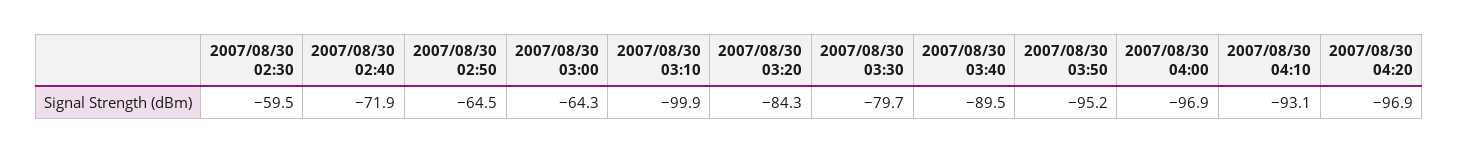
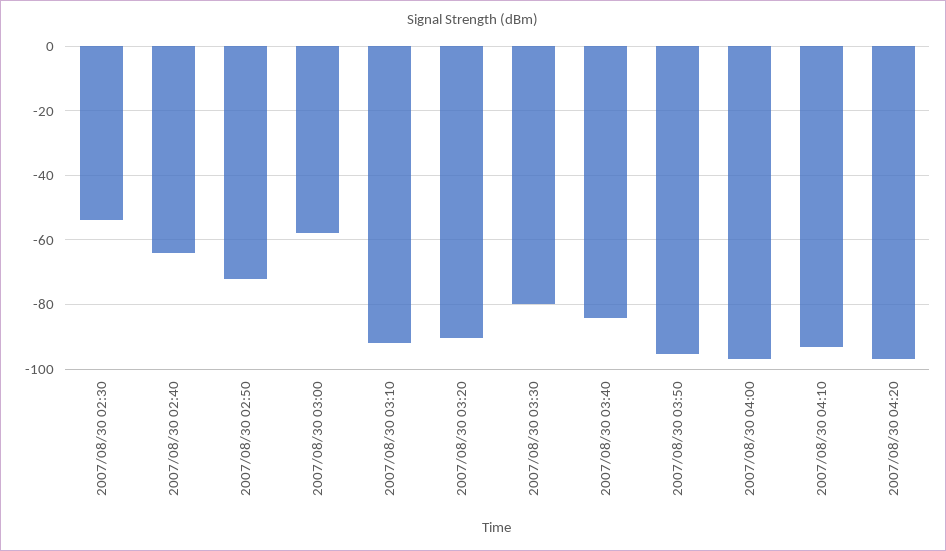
2007/08/30 02:30: -59.5 -> -54
2007/08/30 02:40: -71.9 -> -64
2007/08/30 02:50: -64.5 -> -72
2007/08/30 03:00: -64.3 -> -58
2007/08/30 03:10: -99.9 -> -92
2007/08/30 03:20: -84.3 -> -90
2007/08/30 03:40: -89.5 -> -84

